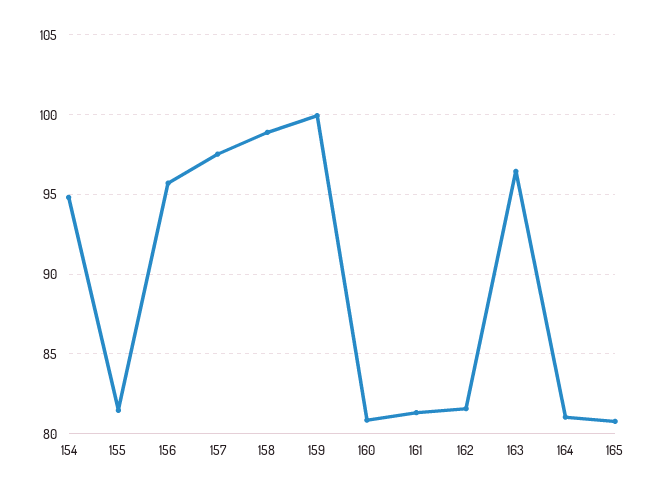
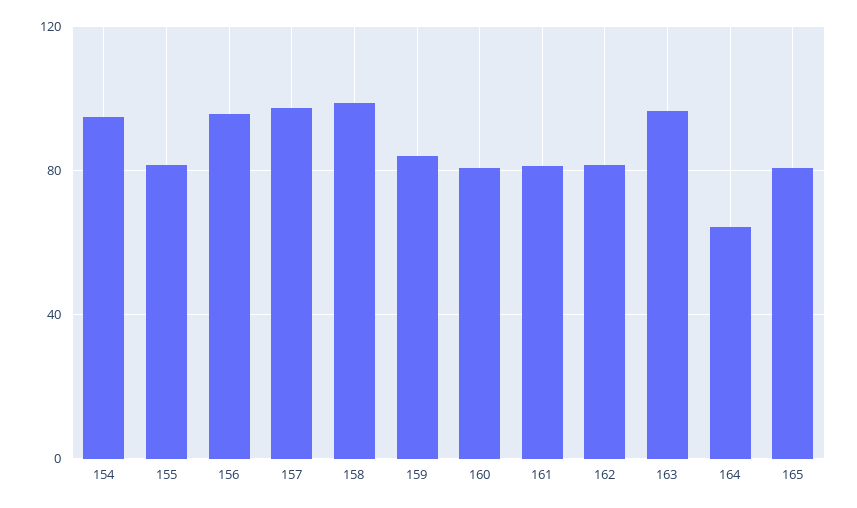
159: 100 -> 85
164: 81 -> 65

